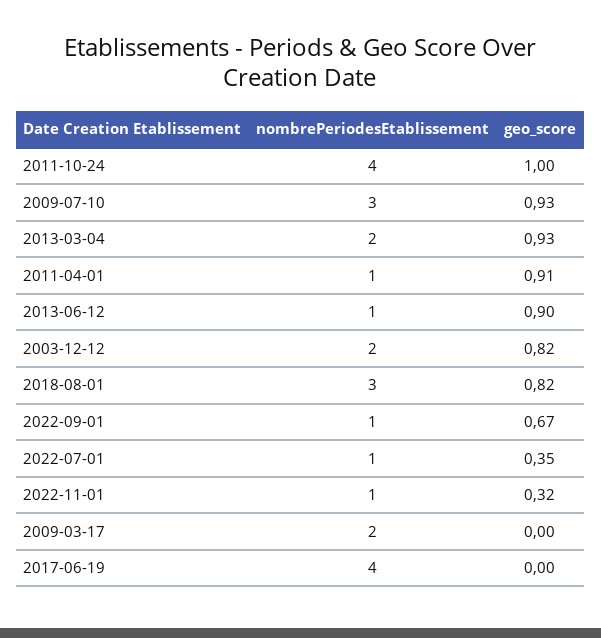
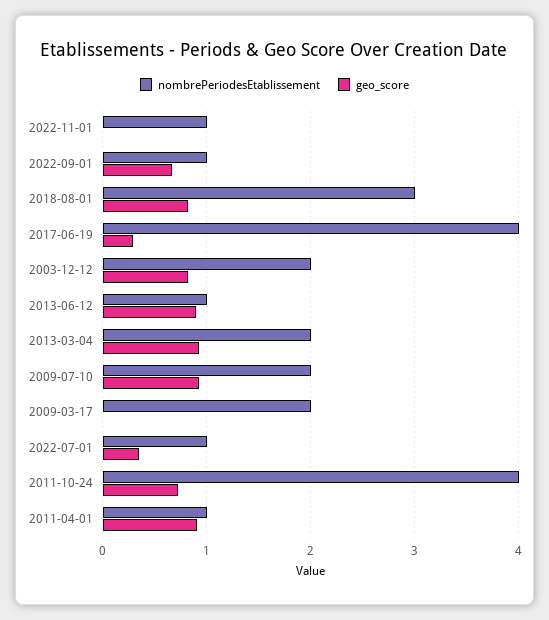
geo_score, 2011-10-24: 1 -> 0.7
nombrePeriodesEtablissement, 2009-07-10: 3 -> 2
geo_score, 2022-11-01: 0.32 -> 0
geo_score, 2017-06-19: 0 -> 0.3

